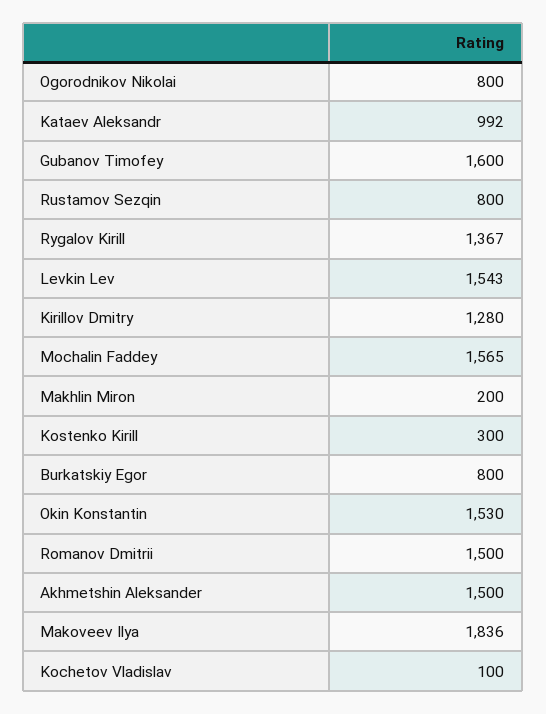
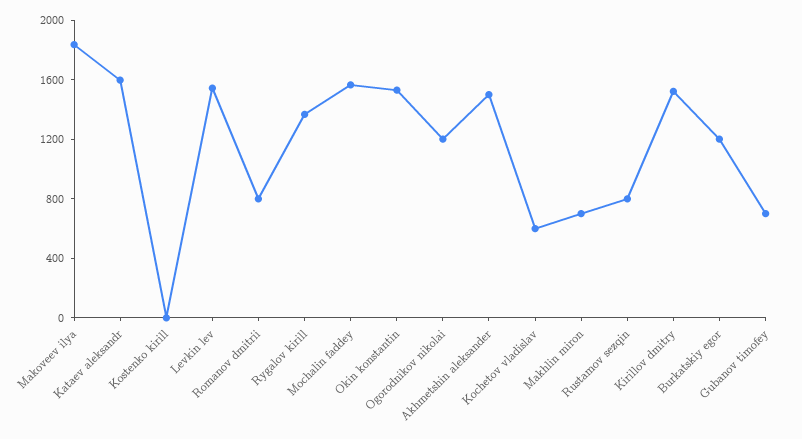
Ogorodnikov Nikolai: 800 -> 1200
Kataev Aleksandr: 992 -> 1600
Gubanov Timofey: 1600 -> 700
Kirillov Dmitry: 1280 -> 1500
Makhlin Miron: 200 -> 700
Kostenko Kirill: 300 -> 0
Burkatskiy Egor: 800 -> 1200
Romanov Dmitrii: 1500 -> 800
Kochetov Vladislav: 100 -> 600

